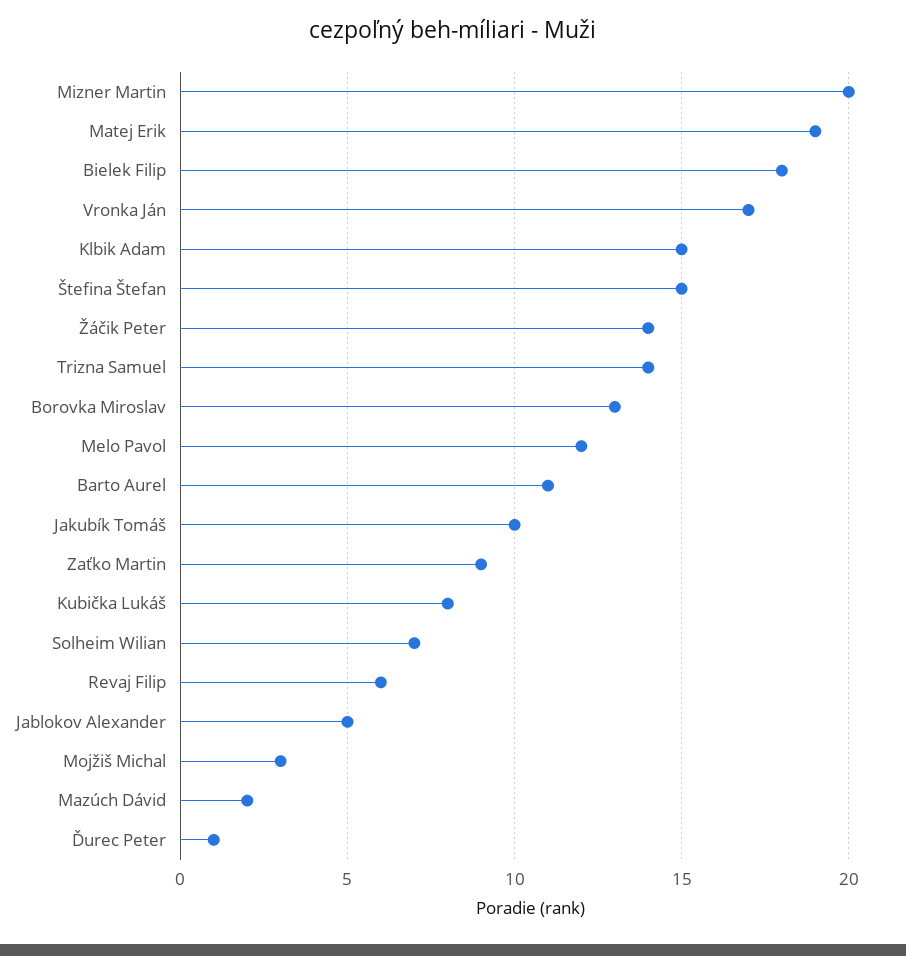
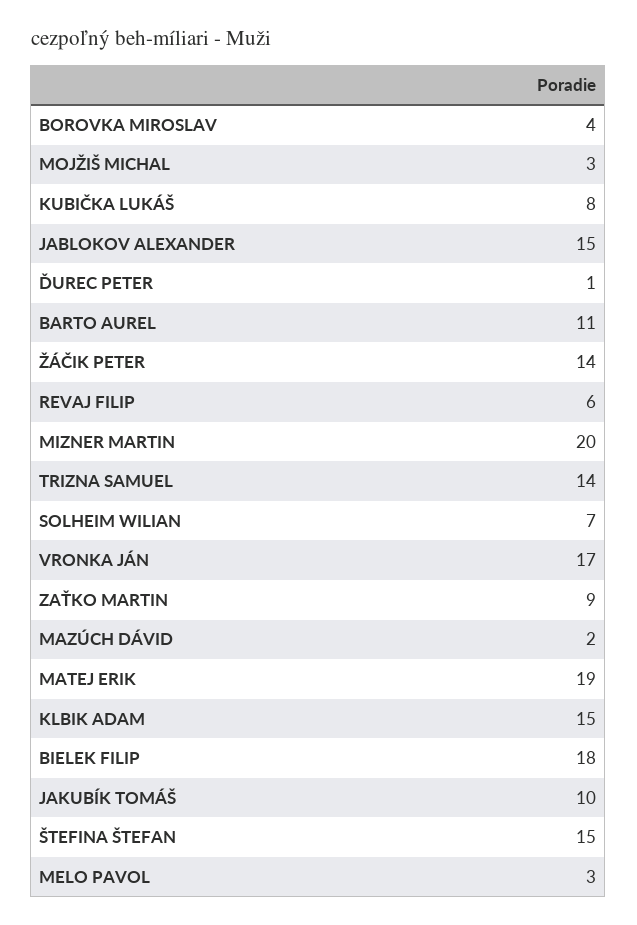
Borovka Miroslav: 13 -> 4
Melo Pavol: 12 -> 3
Jablokov Alexander: 5 -> 15

